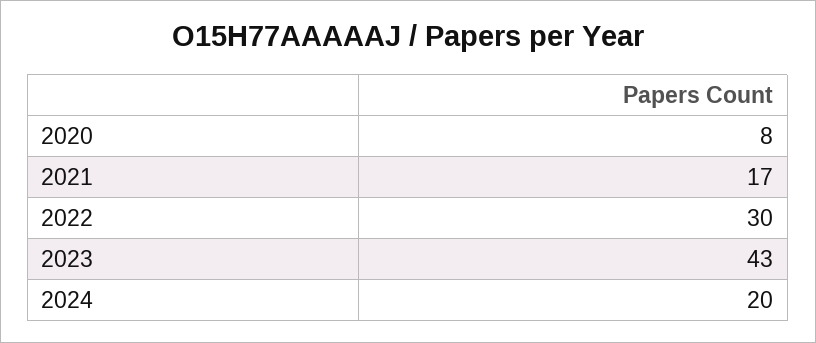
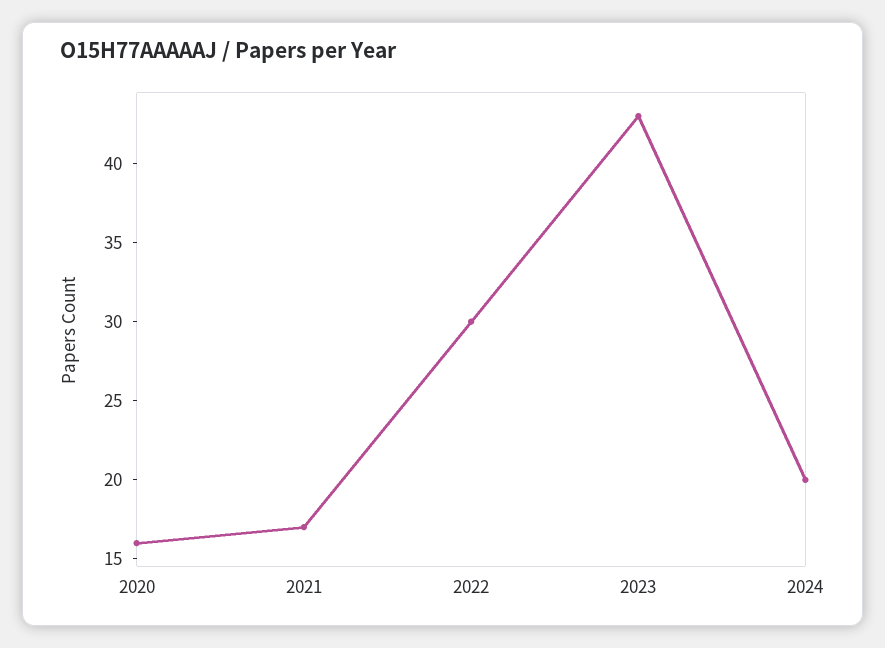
2020: 8 -> 16

